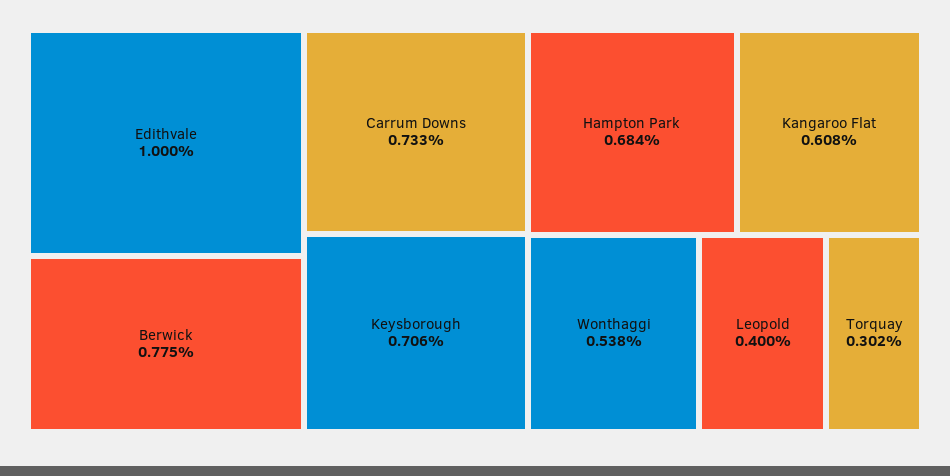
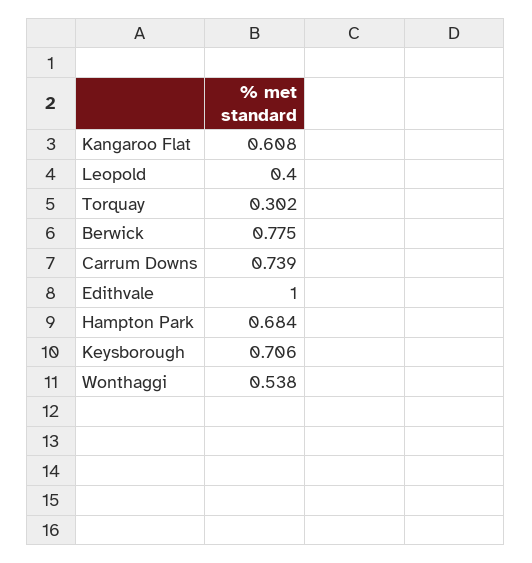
Carrum Downs: 0.733 -> 0.739

